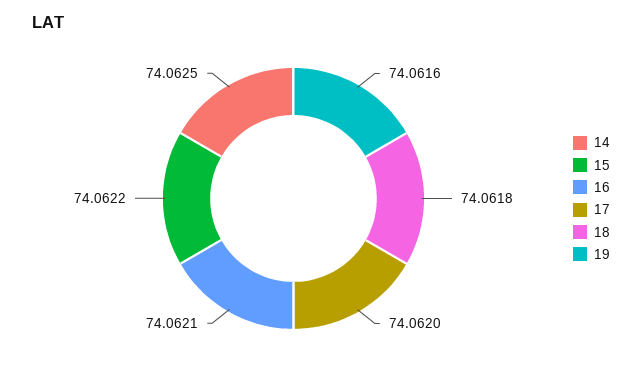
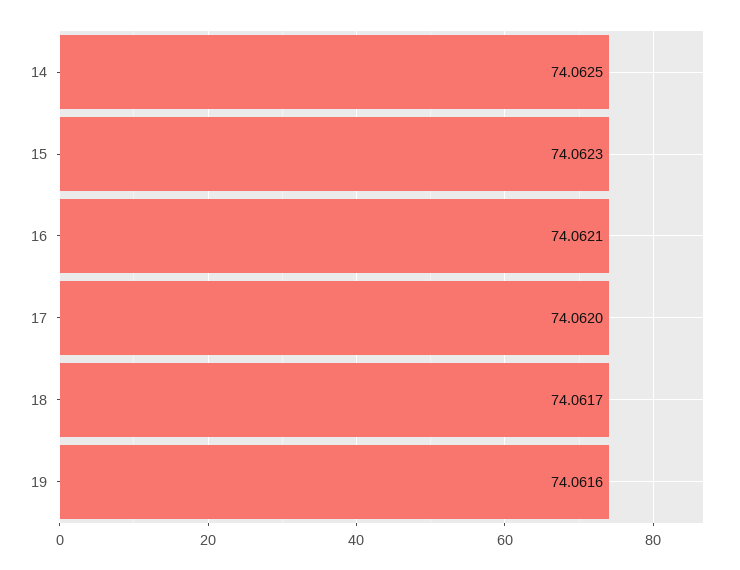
15: 74.0622 -> 74.0623
18: 74.0618 -> 74.0617

